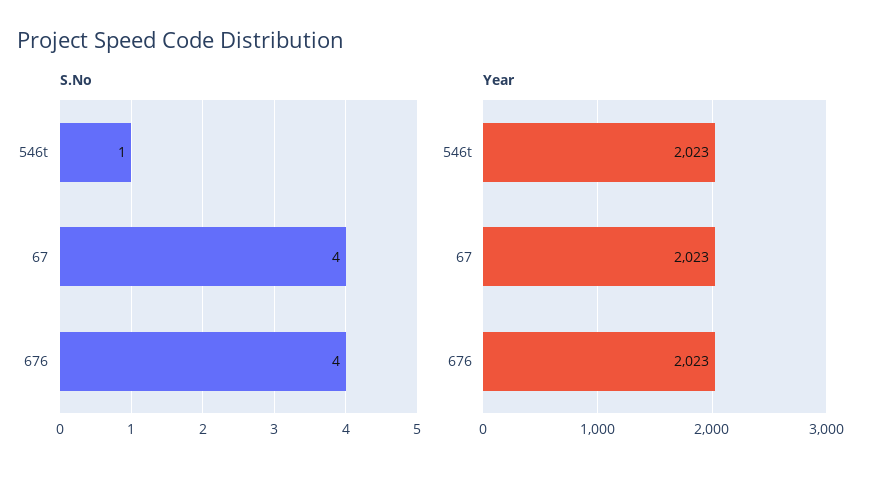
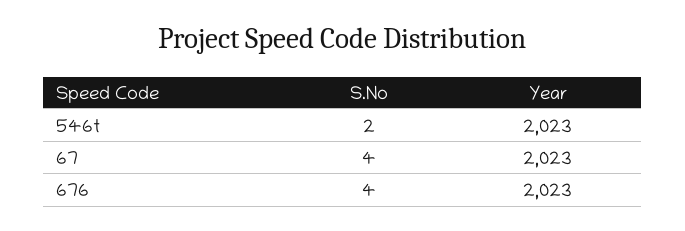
S.No, 546t: 1 -> 2

